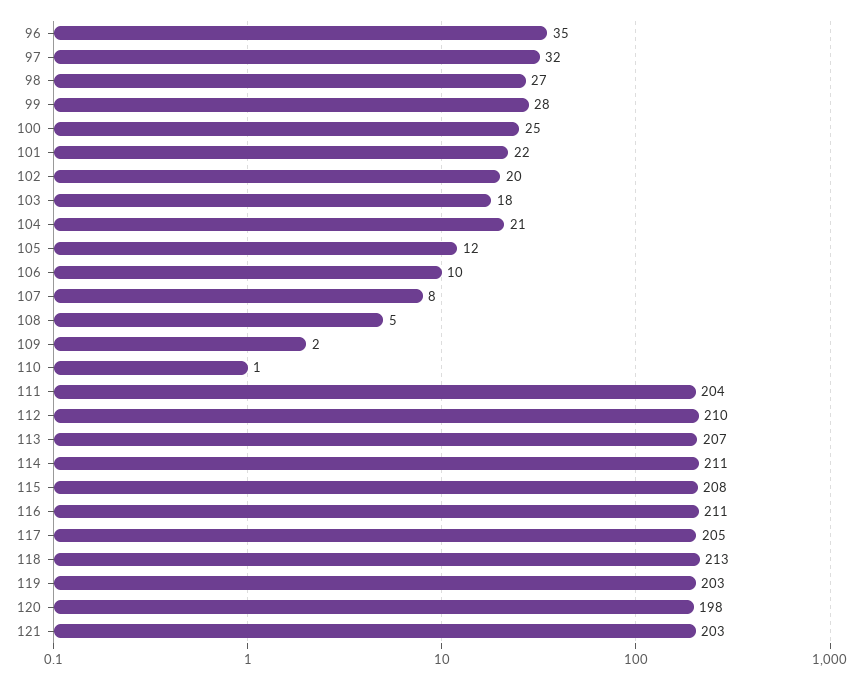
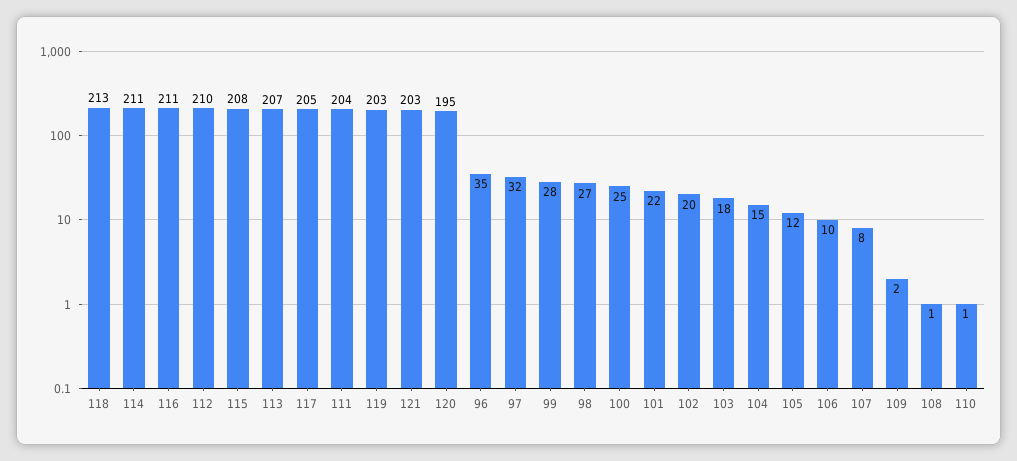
104: 21 -> 15
108: 5 -> 1
120: 198 -> 195

